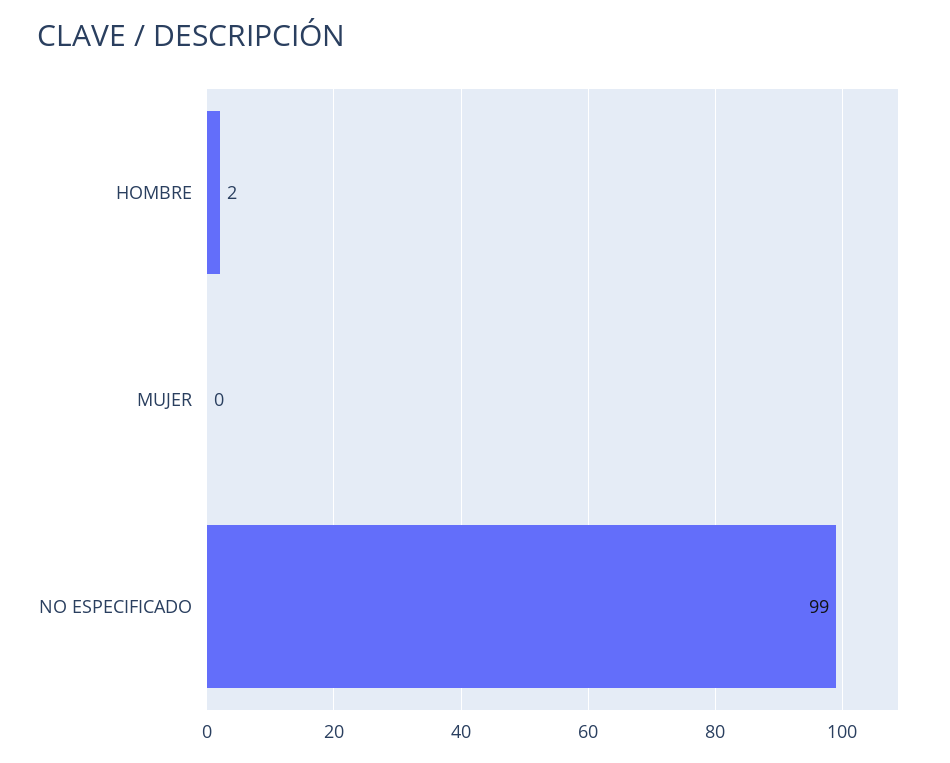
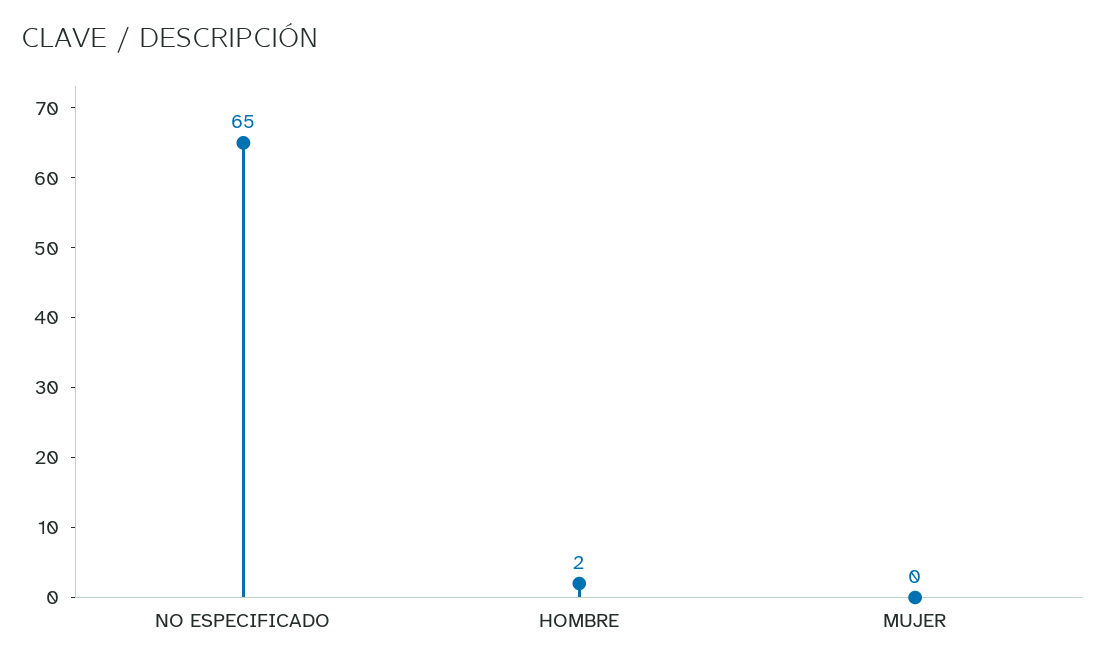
NO ESPECIFICADO: 99 -> 65

